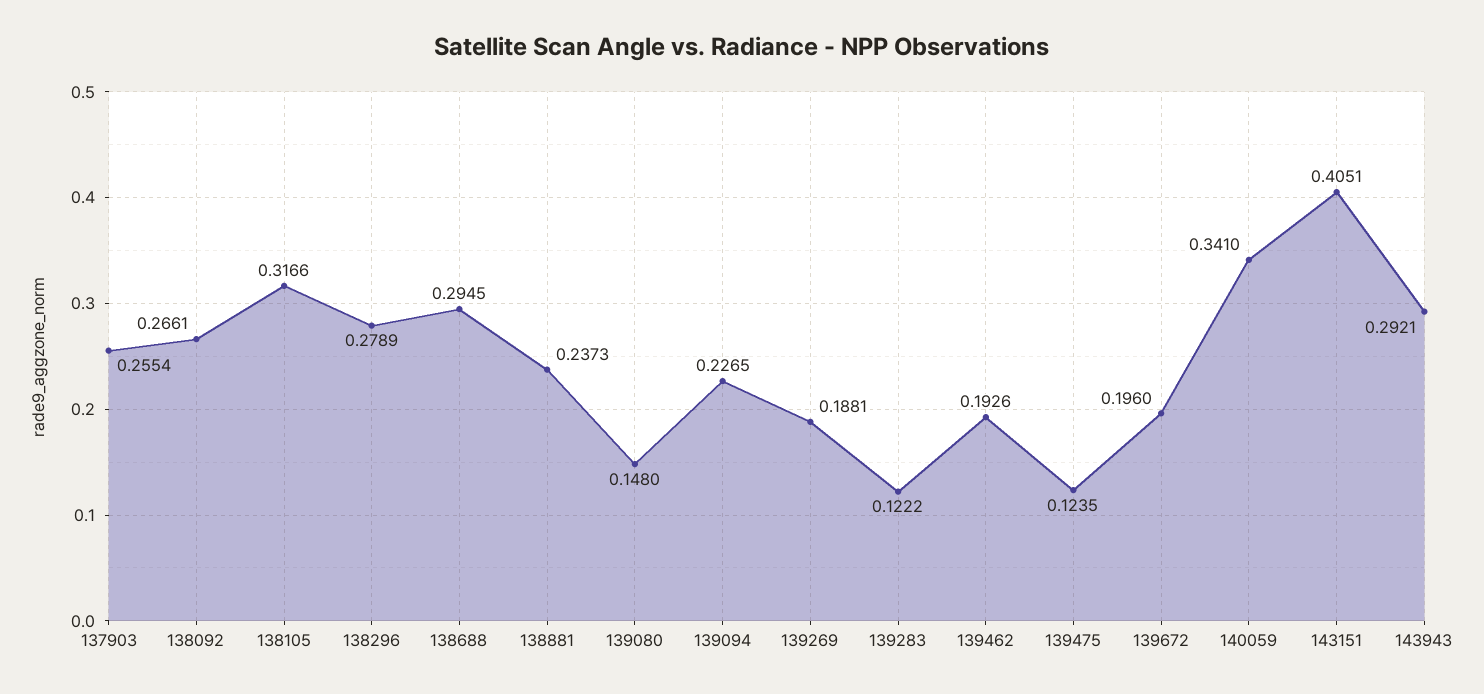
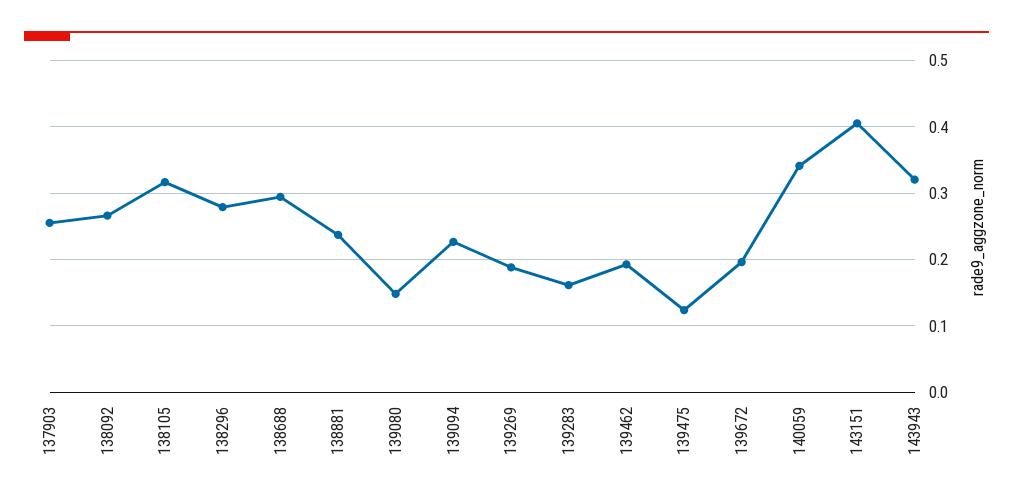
139283: 0.1222 -> 0.16
143943: 0.2921 -> 0.32

